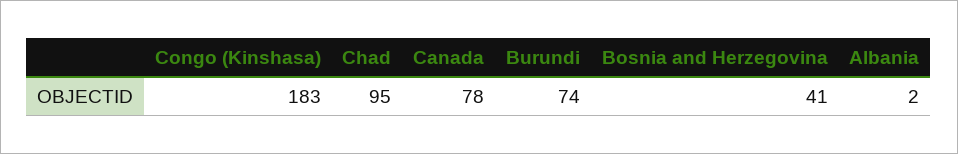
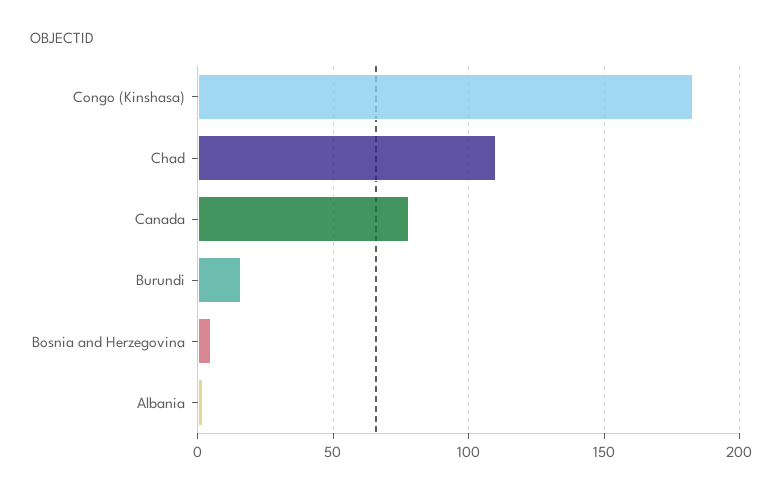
Chad: 95 -> 110
Burundi: 74 -> 15
Bosnia and Herzegovina: 41 -> 5

